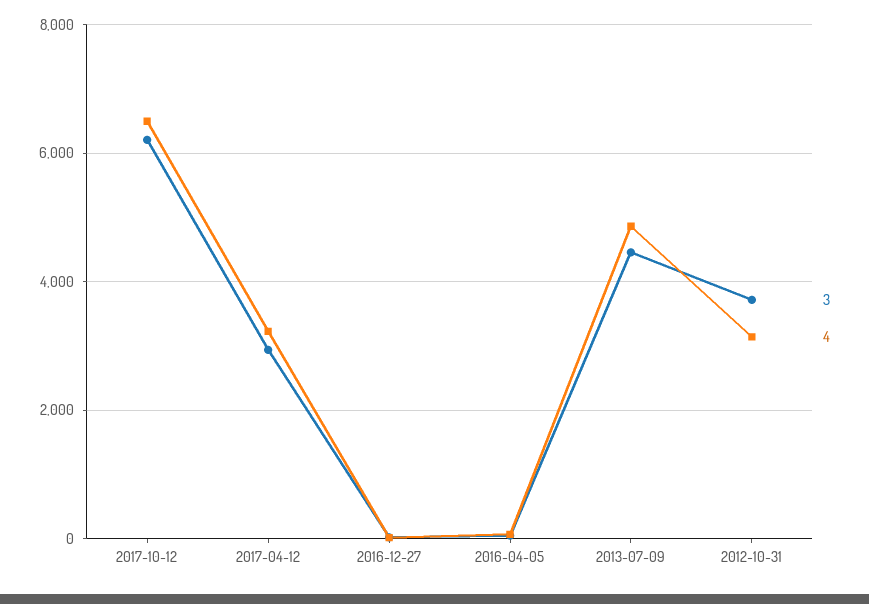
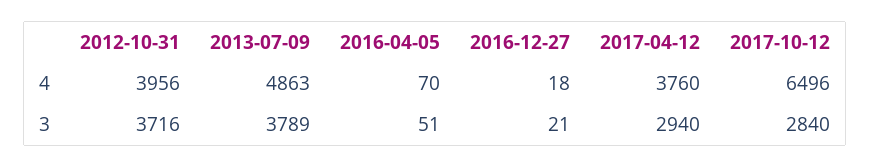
3, 2017-10-12: 6200 -> 2840
4, 2017-04-12: 3200 -> 3760
3, 2013-07-09: 4400 -> 3789
4, 2012-10-31: 3200 -> 3956

